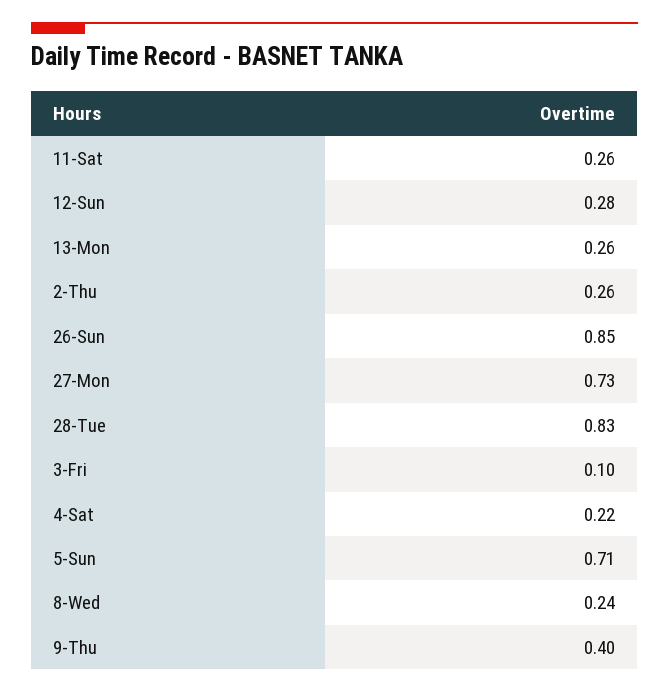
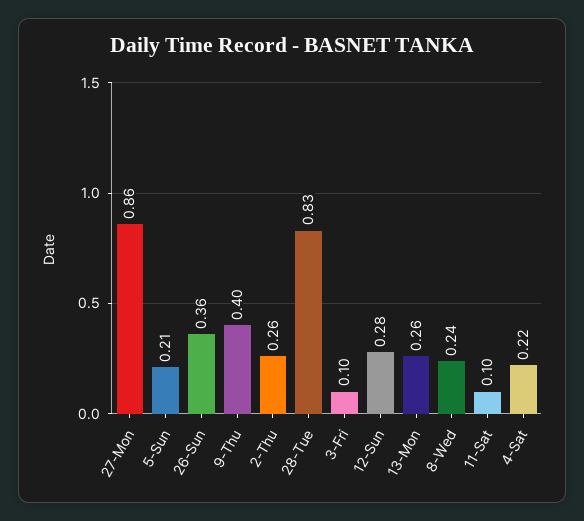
11-Sat: 0.26 -> 0.1
26-Sun: 0.85 -> 0.36
27-Mon: 0.73 -> 0.86
5-Sun: 0.71 -> 0.21

